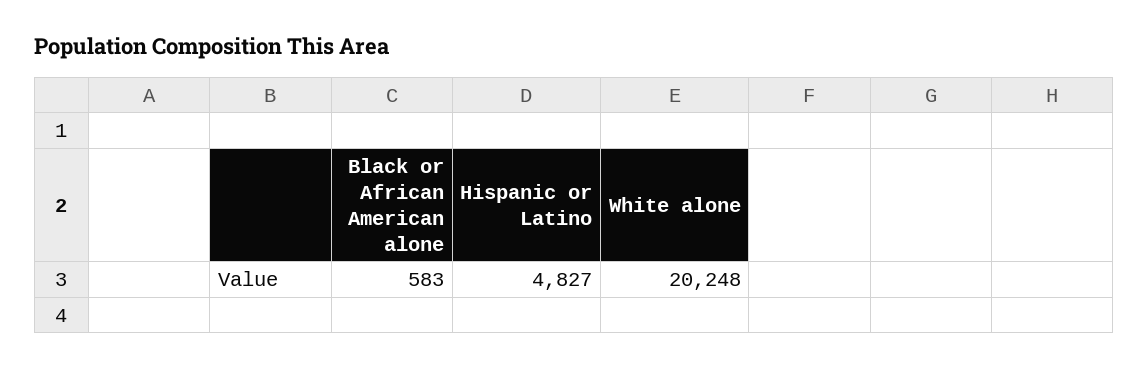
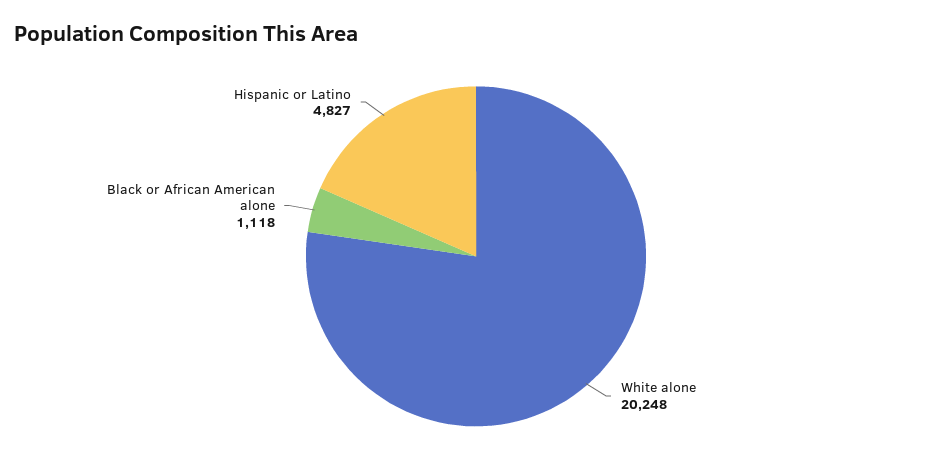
Black or African American alone: 583 -> 1118

